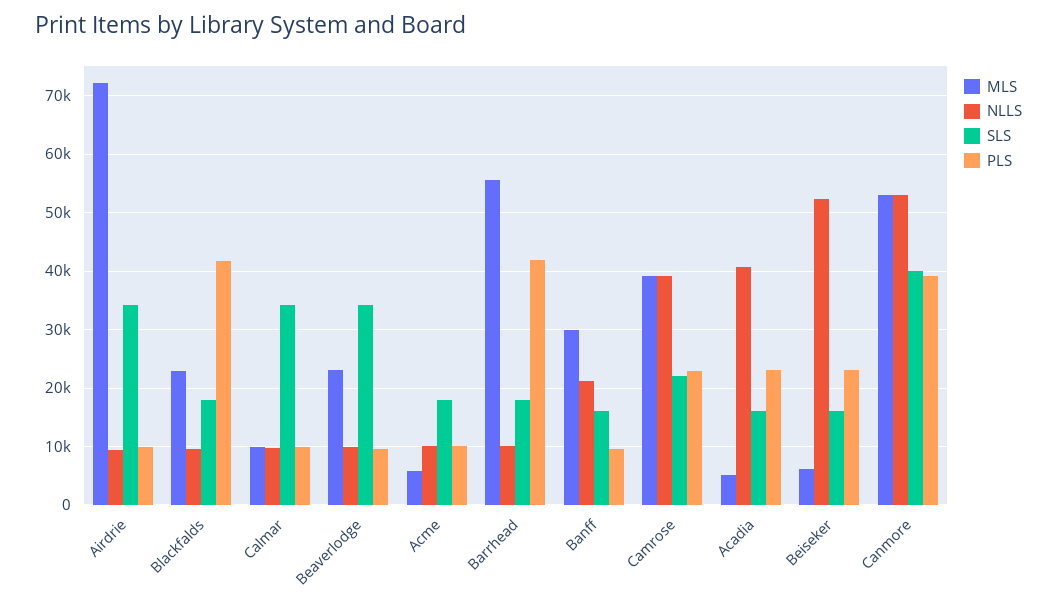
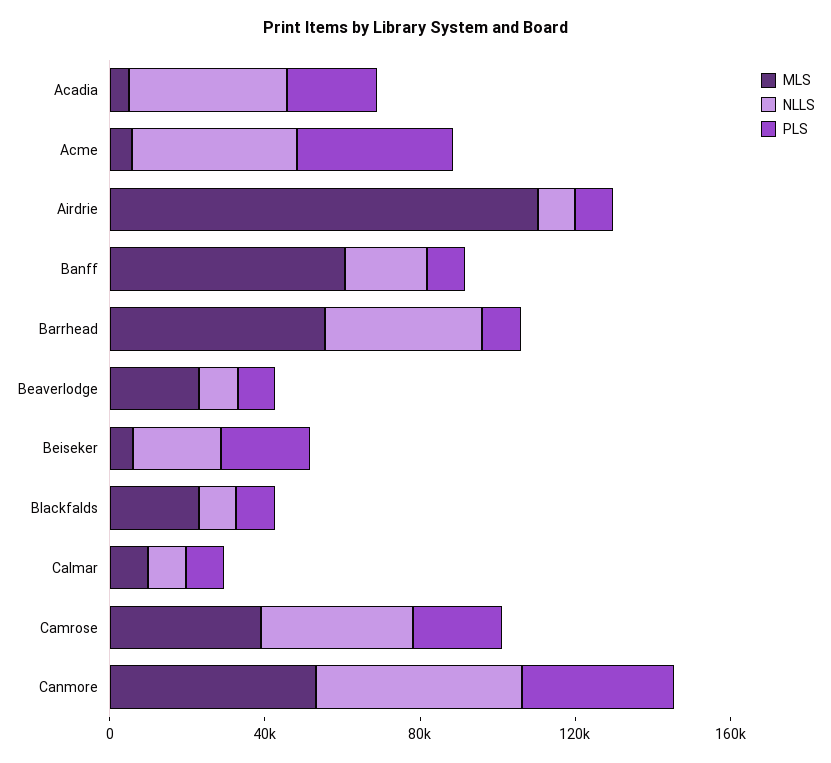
MLS, Airdrie: 72000 -> 110000
SLS, Airdrie: 34000 -> none
SLS, Blackfalds: 18000 -> none
PLS, Blackfalds: 42000 -> 10000
SLS, Calmar: 34000 -> none
SLS, Beaverlodge: 34000 -> none
NLLS, Acme: 10000 -> 40000
SLS, Acme: 18000 -> none
PLS, Acme: 10000 -> 40000
NLLS, Barrhead: 10000 -> 40000
SLS, Barrhead: 18000 -> none
PLS, Barrhead: 42000 -> 10000
MLS, Banff: 30000 -> 60000
SLS, Banff: 16000 -> none
SLS, Camrose: 22000 -> none
SLS, Acadia: 16000 -> none
NLLS, Beiseker: 52000 -> 20000
SLS, Beiseker: 16000 -> none
SLS, Canmore: 40000 -> none

